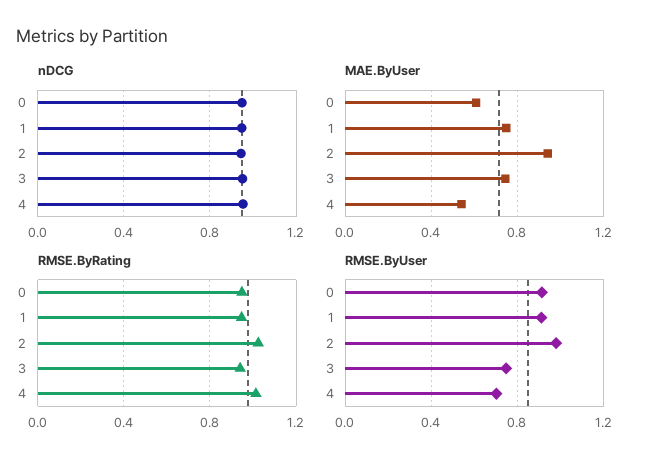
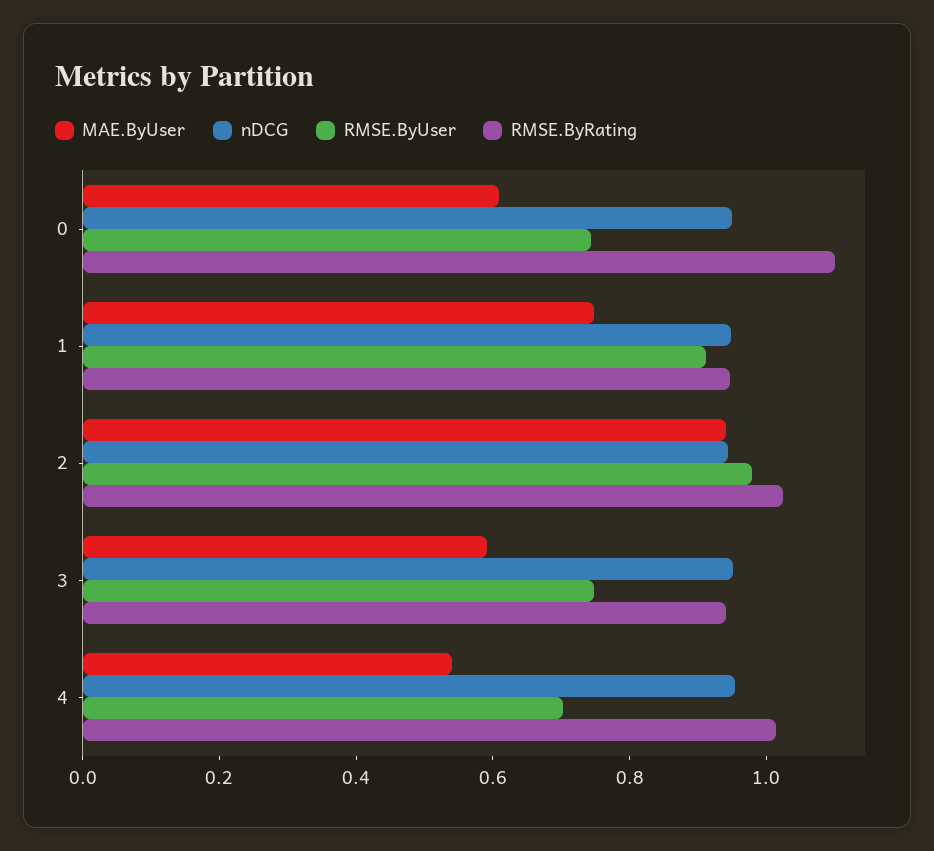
MAE.ByUser, 3: 0.75 -> 0.6
RMSE.ByRating, 0: 0.95 -> 1.1
RMSE.ByUser, 0: 0.9 -> 0.75

